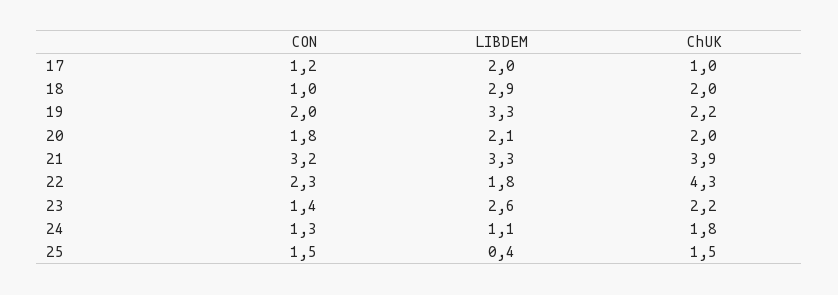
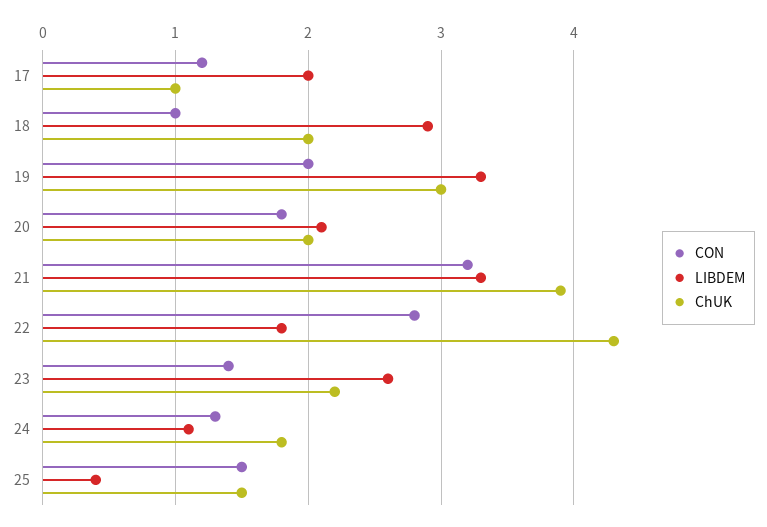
ChUK, 19: 2.2 -> 3
CON, 22: 2.3 -> 2.8

